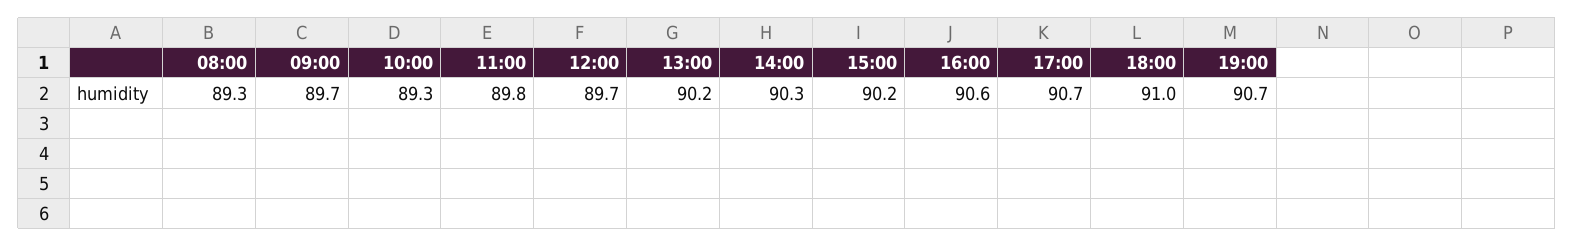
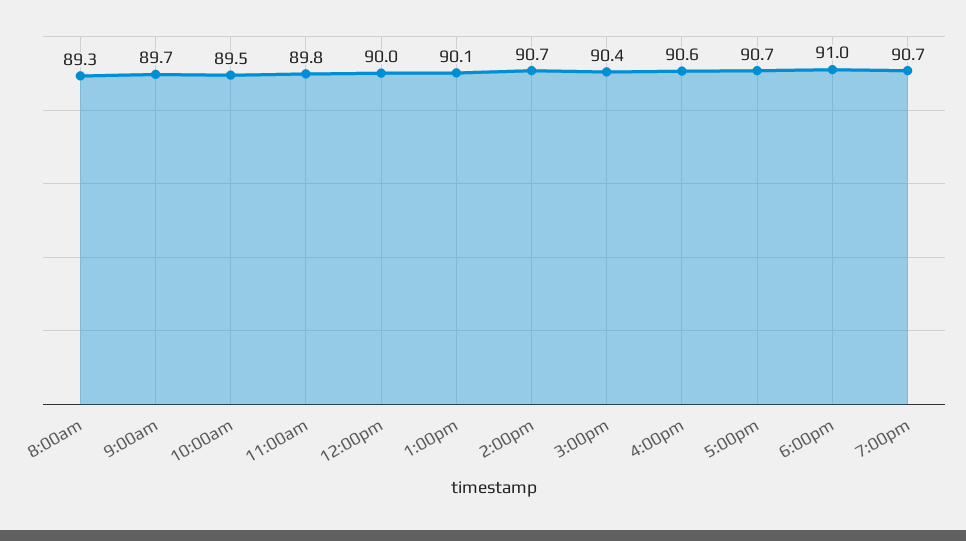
10:00: 89.3 -> 89.5
12:00: 89.7 -> 90
13:00: 90.2 -> 90.1
14:00: 90.3 -> 90.7
15:00: 90.2 -> 90.4

